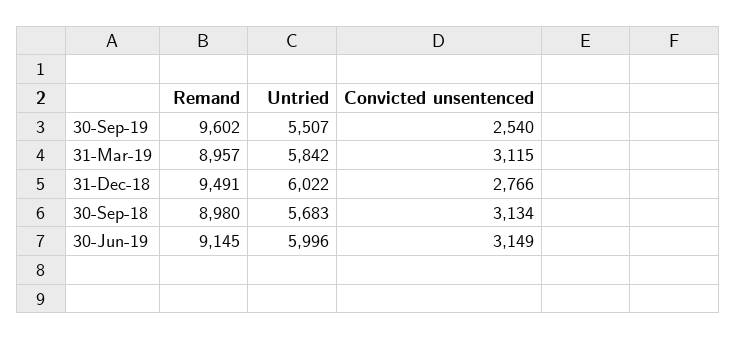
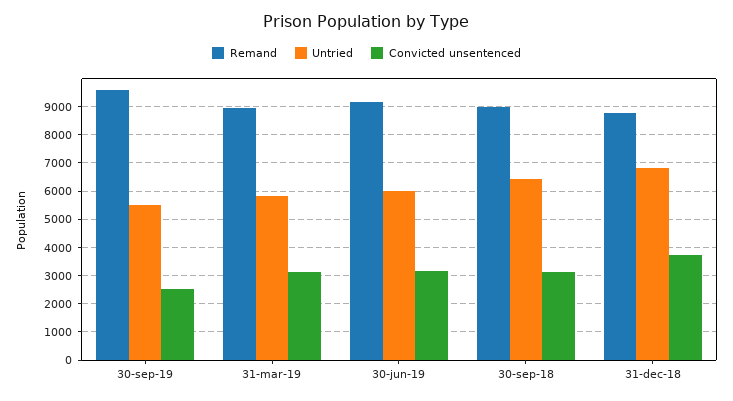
Remand, 31-Dec-18: 9491 -> 8750
Untried, 31-Dec-18: 6022 -> 6750
Convicted unsentenced, 31-Dec-18: 2766 -> 3750
Untried, 30-Sep-18: 5683 -> 6500

